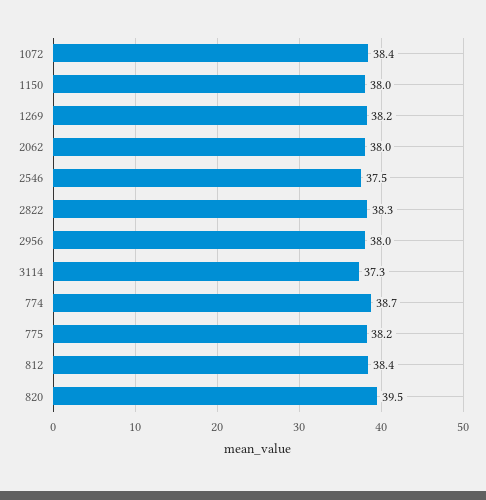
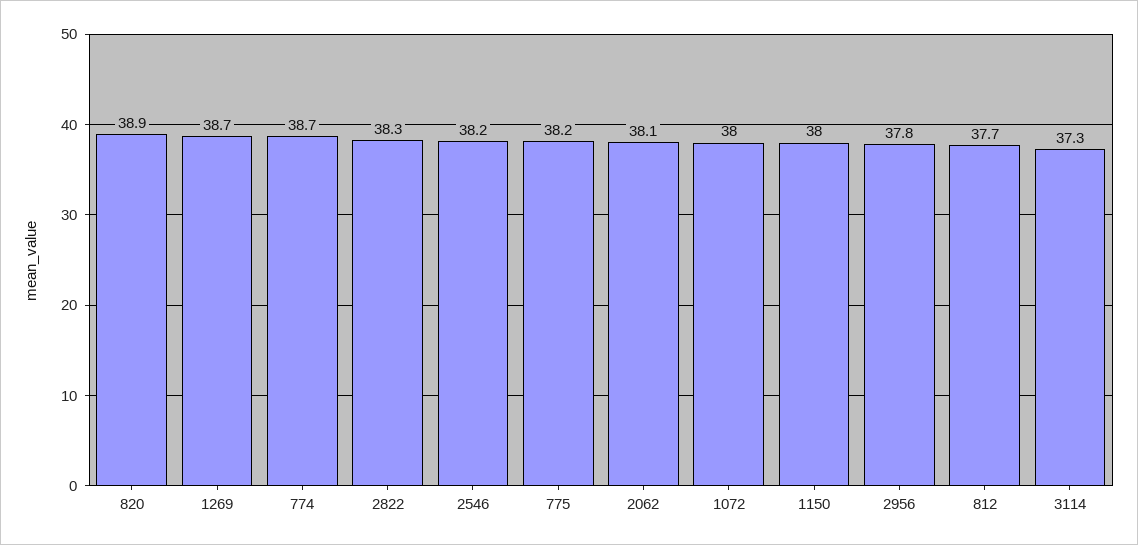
1072: 38.4 -> 38
1269: 38.2 -> 38.7
2062: 38 -> 38.1
2546: 37.5 -> 38.2
2956: 38 -> 37.8
812: 38.4 -> 37.7
820: 39.5 -> 38.9

